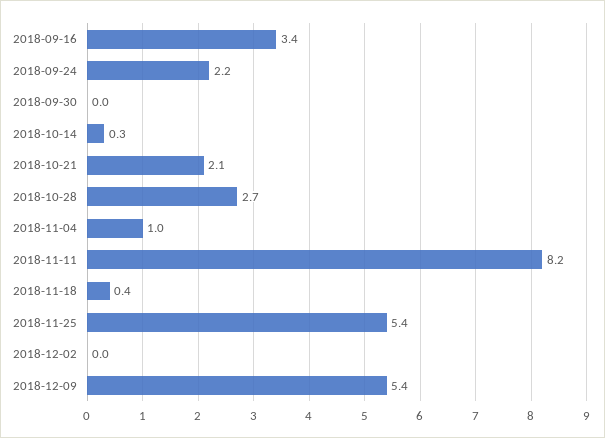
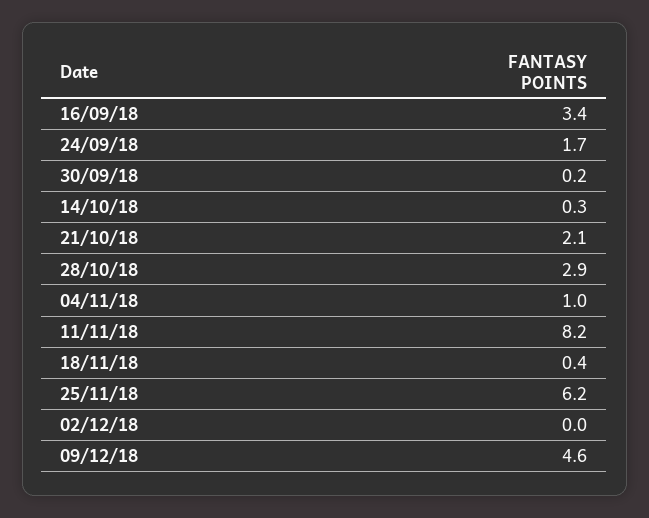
2018-09-24: 2.2 -> 1.7
2018-09-30: 0 -> 0.2
2018-10-28: 2.7 -> 2.9
2018-11-25: 5.4 -> 6.2
2018-12-09: 5.4 -> 4.6

